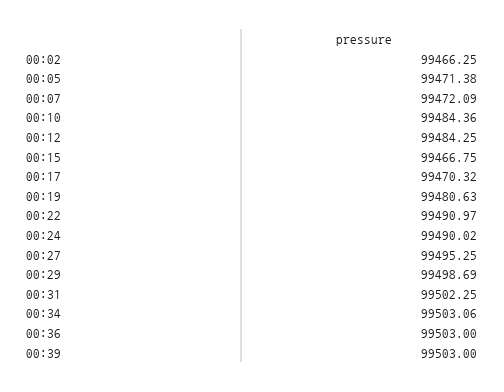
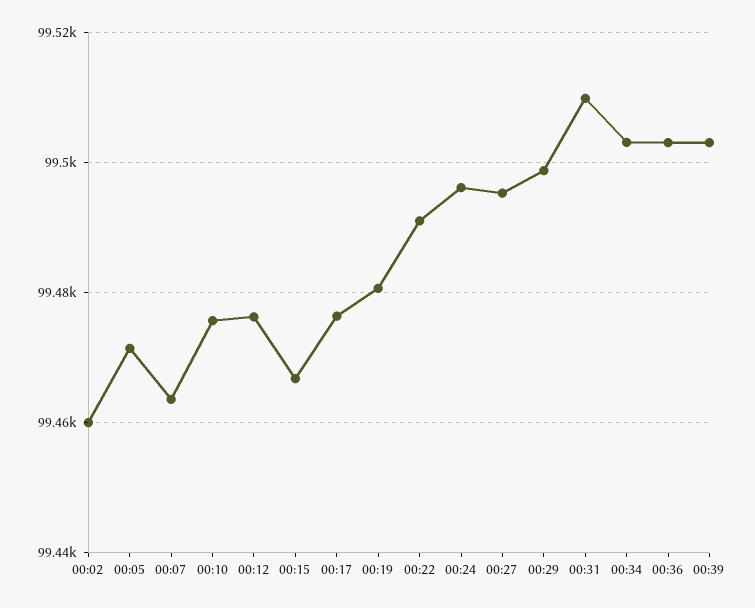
00:02: 99466.25 -> 99460
00:07: 99472.09 -> 99464
00:10: 99484.36 -> 99476
00:12: 99484.25 -> 99476
00:17: 99470.32 -> 99476
00:24: 99490.02 -> 99496
00:31: 99502.25 -> 99510

